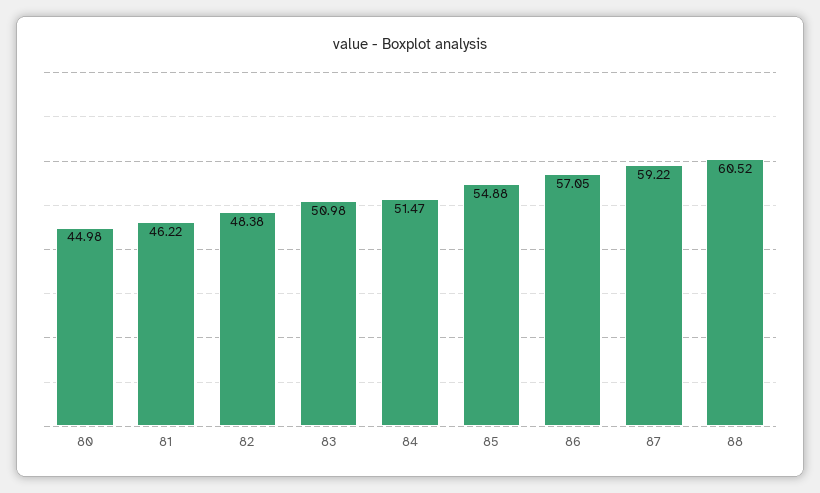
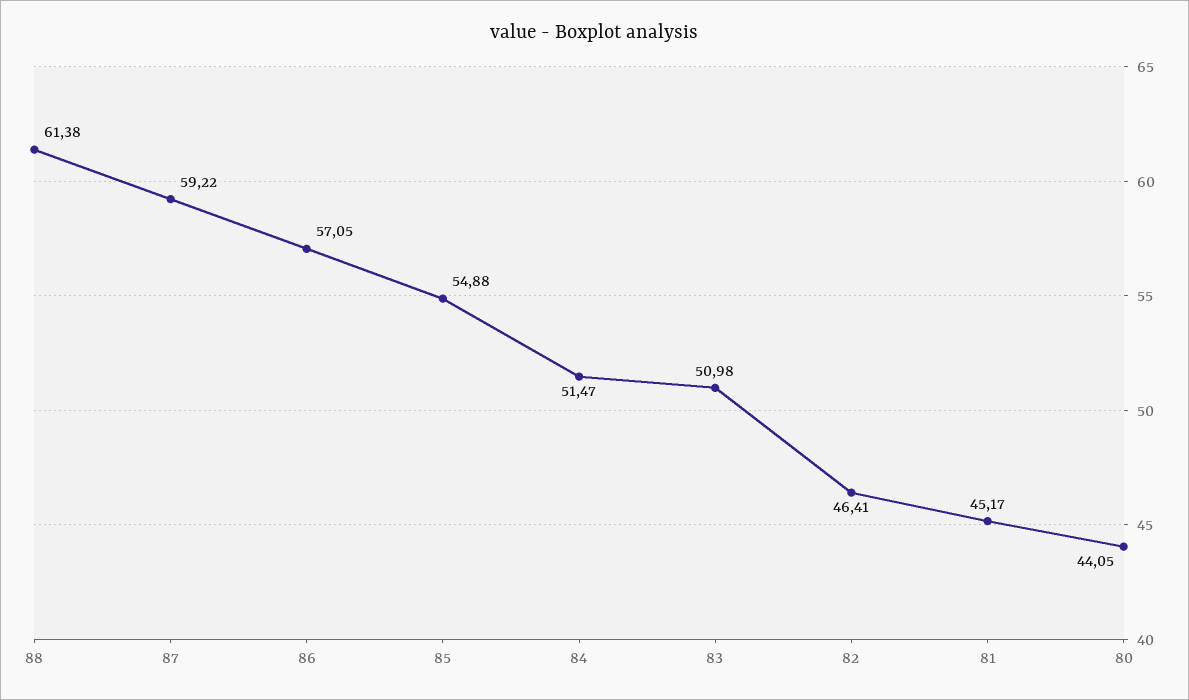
80: 44.98 -> 44.05
81: 46.22 -> 45.17
82: 48.38 -> 46.41
88: 60.52 -> 61.38

